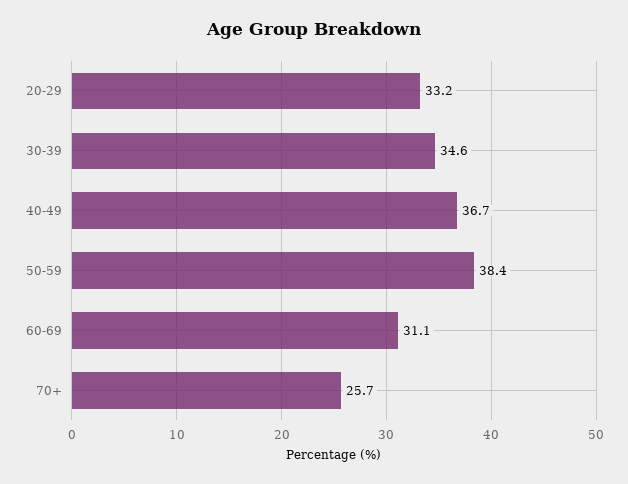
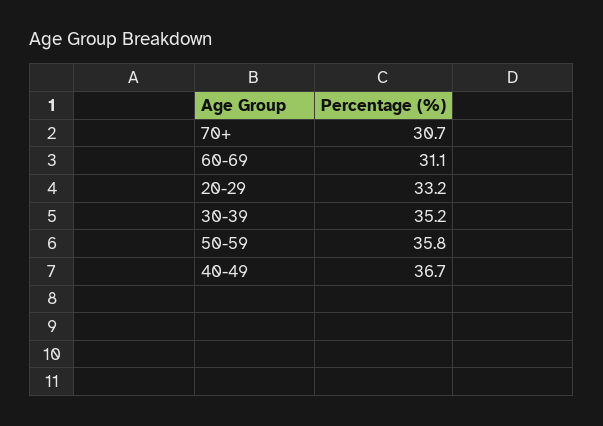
30-39: 34.6 -> 35.2
50-59: 38.4 -> 35.8
70+: 25.7 -> 30.7

